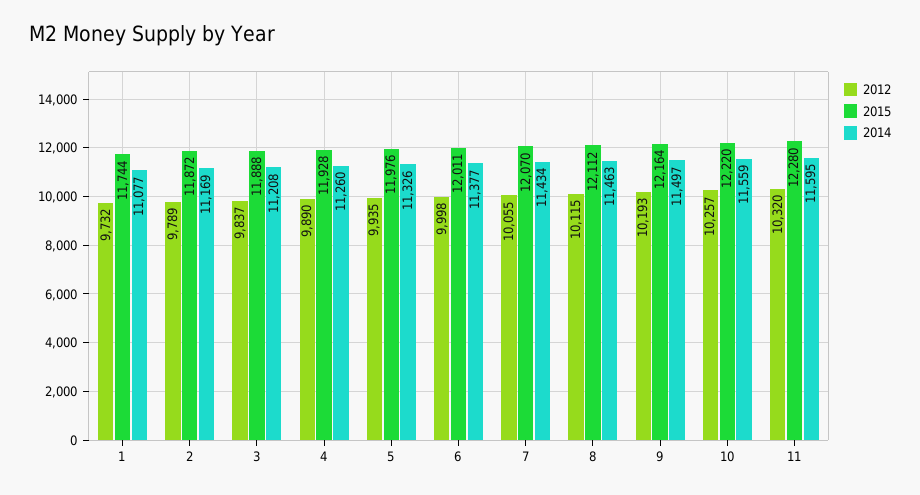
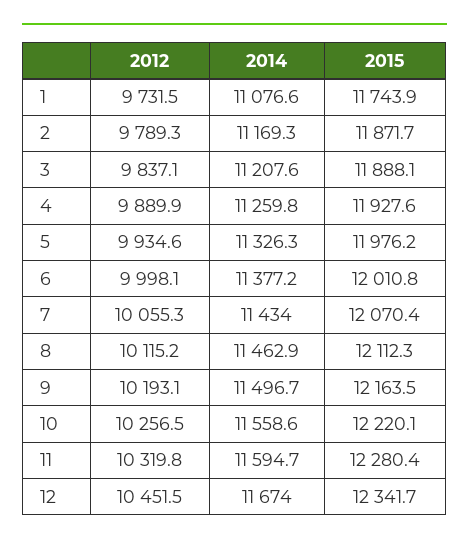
2012, 12: none -> 10451.5
2014, 12: none -> 11674
2015, 12: none -> 12341.7

